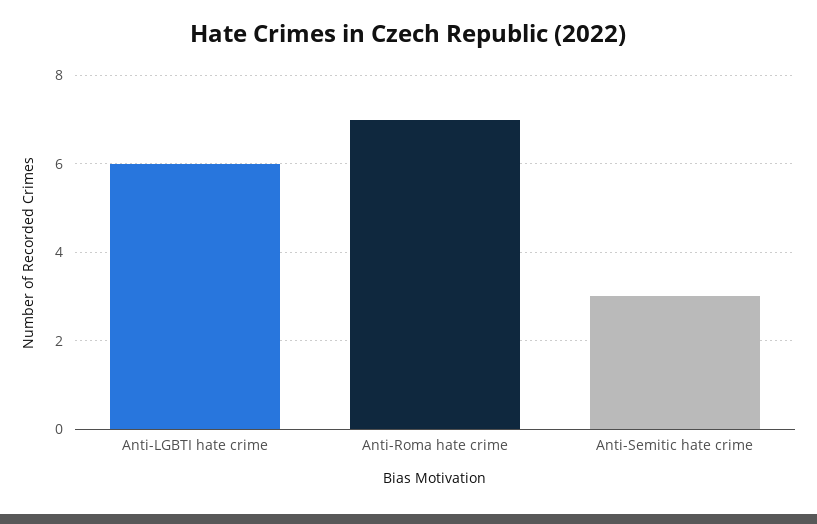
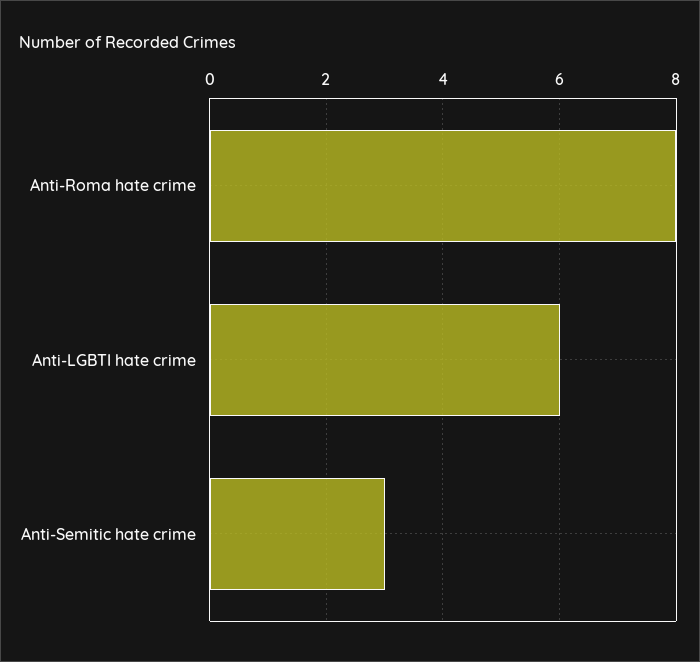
Anti-Roma hate crime: 7 -> 8

